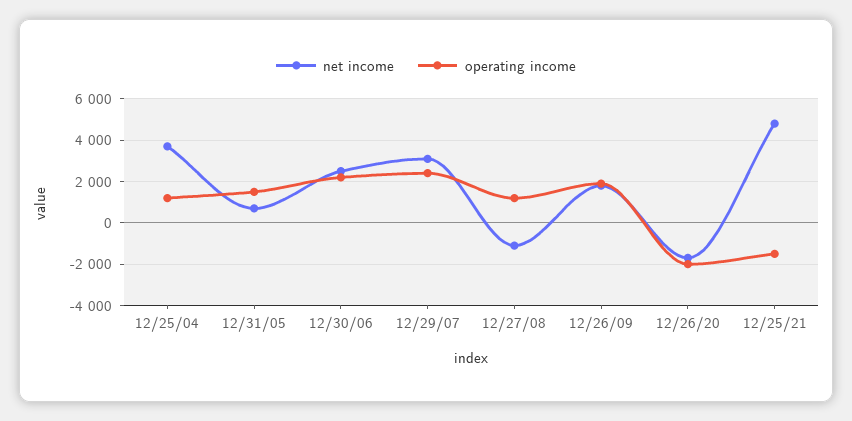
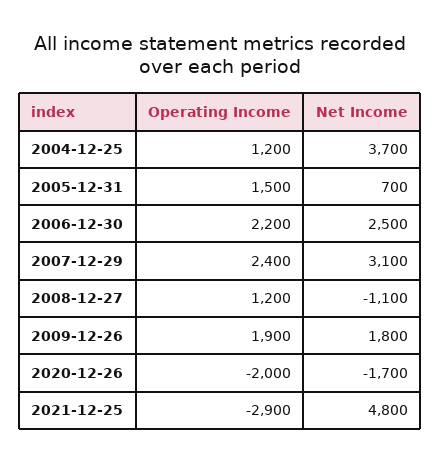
operating income, 12/25/21: -1500 -> -2900

